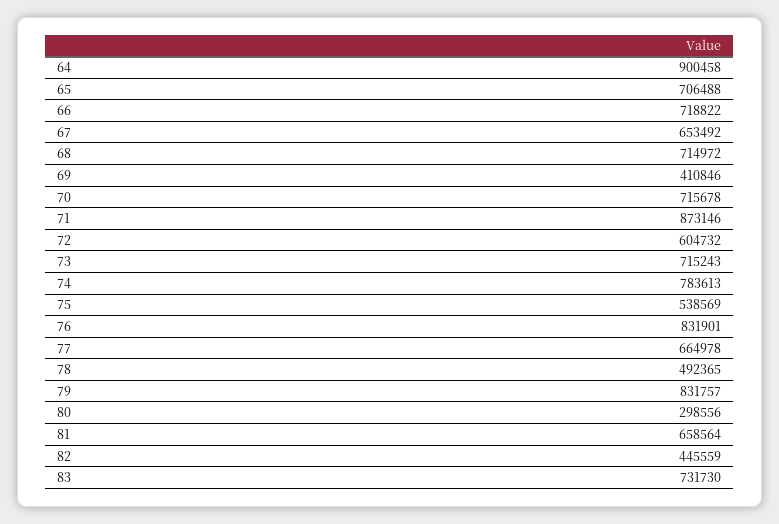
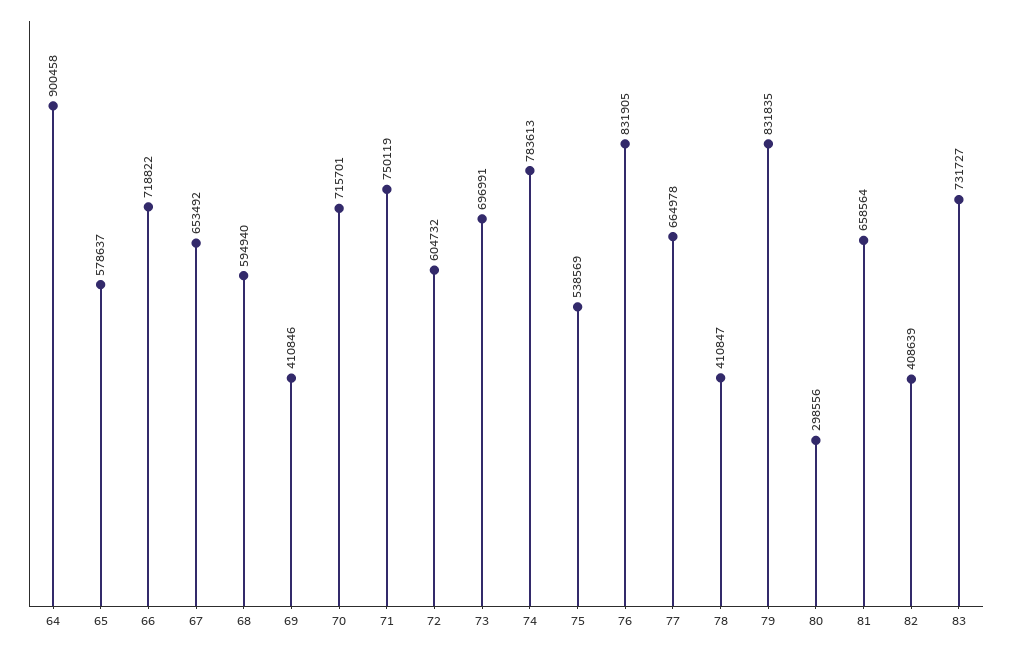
65: 706488 -> 578637
68: 714972 -> 594940
70: 715678 -> 715701
71: 873146 -> 750119
73: 715243 -> 696991
76: 831901 -> 831905
78: 492365 -> 410847
79: 831757 -> 831835
82: 445559 -> 408639
83: 731730 -> 731727

